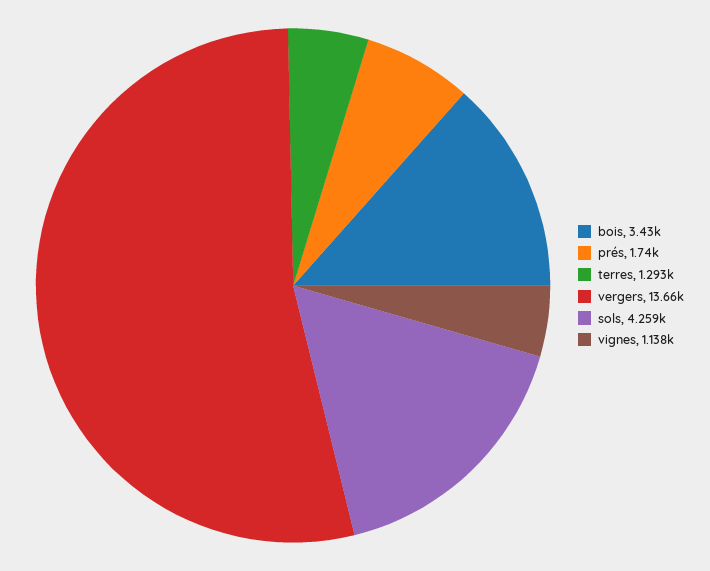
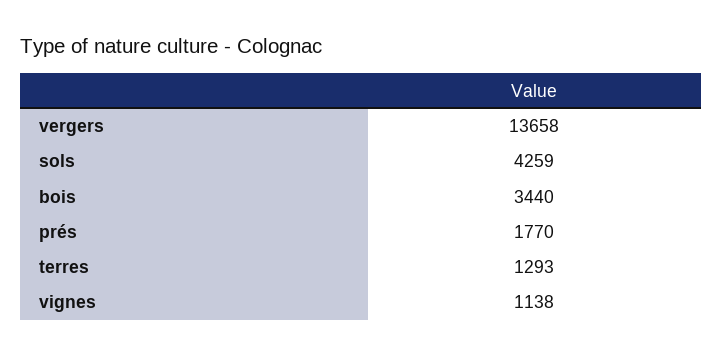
bois: 3430 -> 3440
prés: 1740 -> 1770
vergers: 13660 -> 13658

